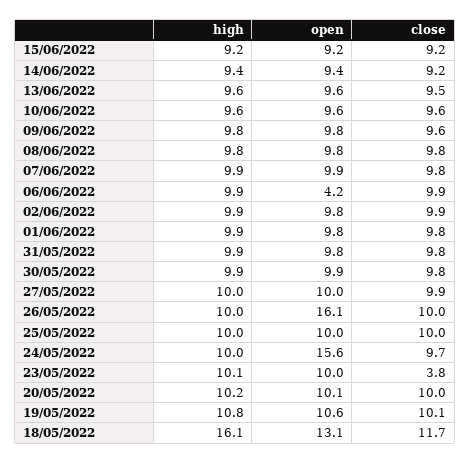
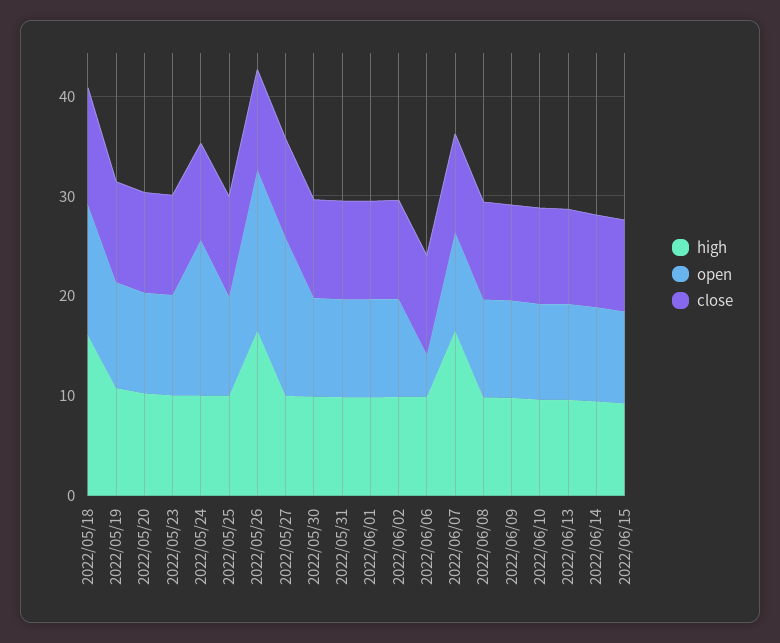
high, 07/06/2022: 9.9 -> 16
open, 27/05/2022: 10 -> 16
high, 26/05/2022: 10 -> 16
close, 23/05/2022: 3.8 -> 10

